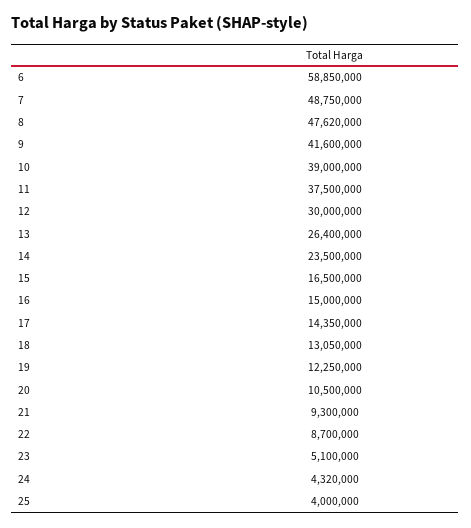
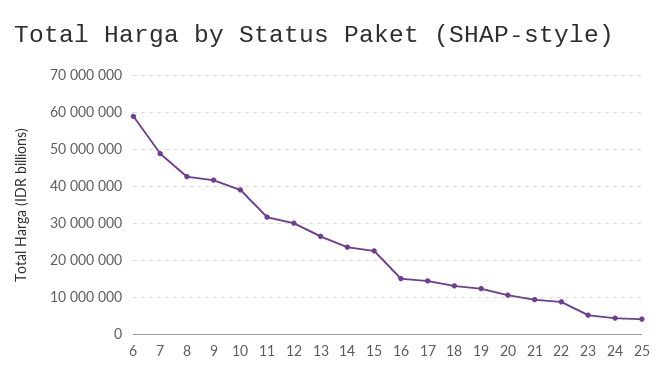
8: 47620000 -> 42000000
11: 37500000 -> 32000000
15: 16500000 -> 22000000

